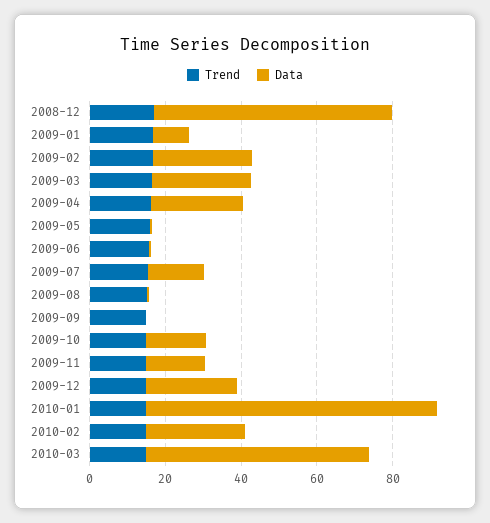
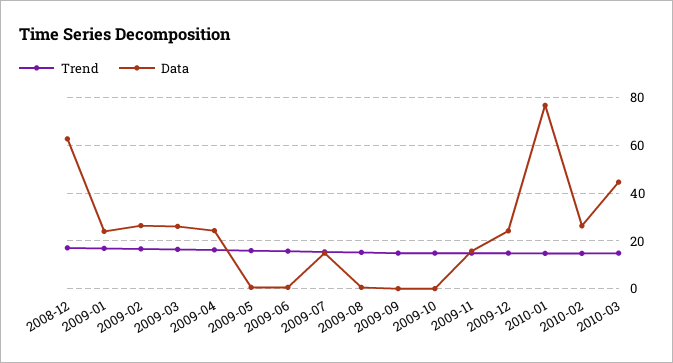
Data, 2009-01: 10 -> 25
Data, 2009-10: 15 -> 0
Data, 2010-03: 60 -> 45

